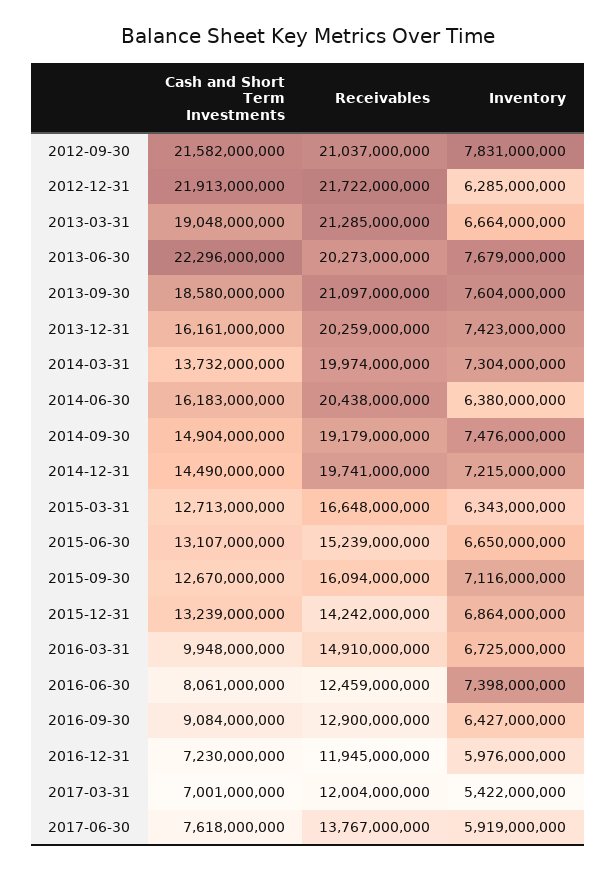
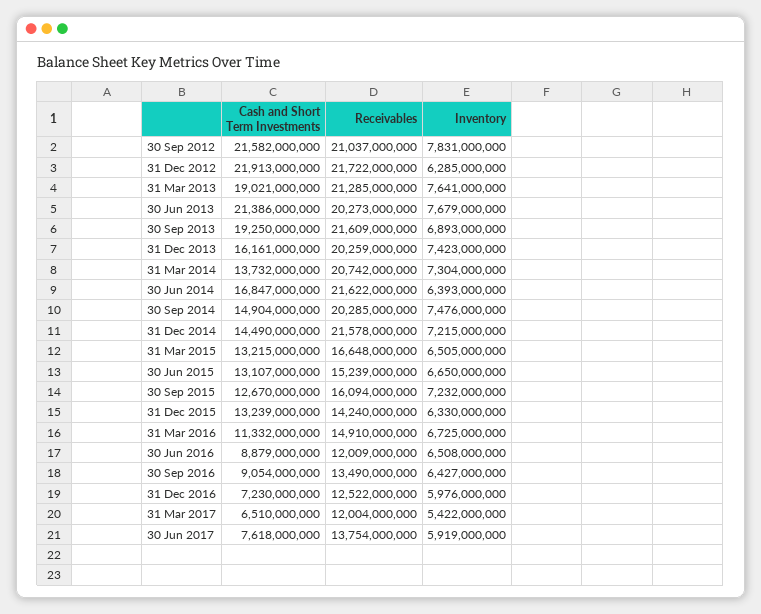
Cash and Short Term Investments, 2013-03-31: 19048000000 -> 19021000000
Inventory, 2013-03-31: 6664000000 -> 7641000000
Cash and Short Term Investments, 2013-06-30: 22296000000 -> 21386000000
Cash and Short Term Investments, 2013-09-30: 18580000000 -> 19250000000
Receivables, 2013-09-30: 21097000000 -> 21609000000
Inventory, 2013-09-30: 7604000000 -> 6893000000
Receivables, 2014-03-31: 19974000000 -> 20742000000
Cash and Short Term Investments, 2014-06-30: 16183000000 -> 16847000000
Receivables, 2014-06-30: 20438000000 -> 21622000000
Inventory, 2014-06-30: 6380000000 -> 6393000000
Receivables, 2014-09-30: 19179000000 -> 20285000000
Receivables, 2014-12-31: 19741000000 -> 21578000000
Cash and Short Term Investments, 2015-03-31: 12713000000 -> 13215000000
Inventory, 2015-03-31: 6343000000 -> 6505000000
Inventory, 2015-09-30: 7116000000 -> 7232000000
Receivables, 2015-12-31: 14242000000 -> 14240000000
Inventory, 2015-12-31: 6864000000 -> 6330000000
Cash and Short Term Investments, 2016-03-31: 9948000000 -> 11332000000
Cash and Short Term Investments, 2016-06-30: 8061000000 -> 8879000000
Receivables, 2016-06-30: 12459000000 -> 12009000000
Inventory, 2016-06-30: 7398000000 -> 6508000000
Cash and Short Term Investments, 2016-09-30: 9084000000 -> 9054000000
Receivables, 2016-09-30: 12900000000 -> 13490000000
Receivables, 2016-12-31: 11945000000 -> 12522000000
Cash and Short Term Investments, 2017-03-31: 7001000000 -> 6510000000
Receivables, 2017-06-30: 13767000000 -> 13754000000

